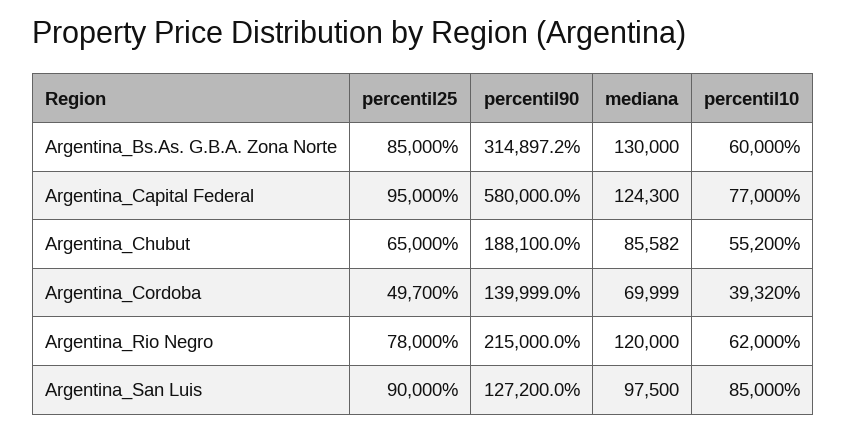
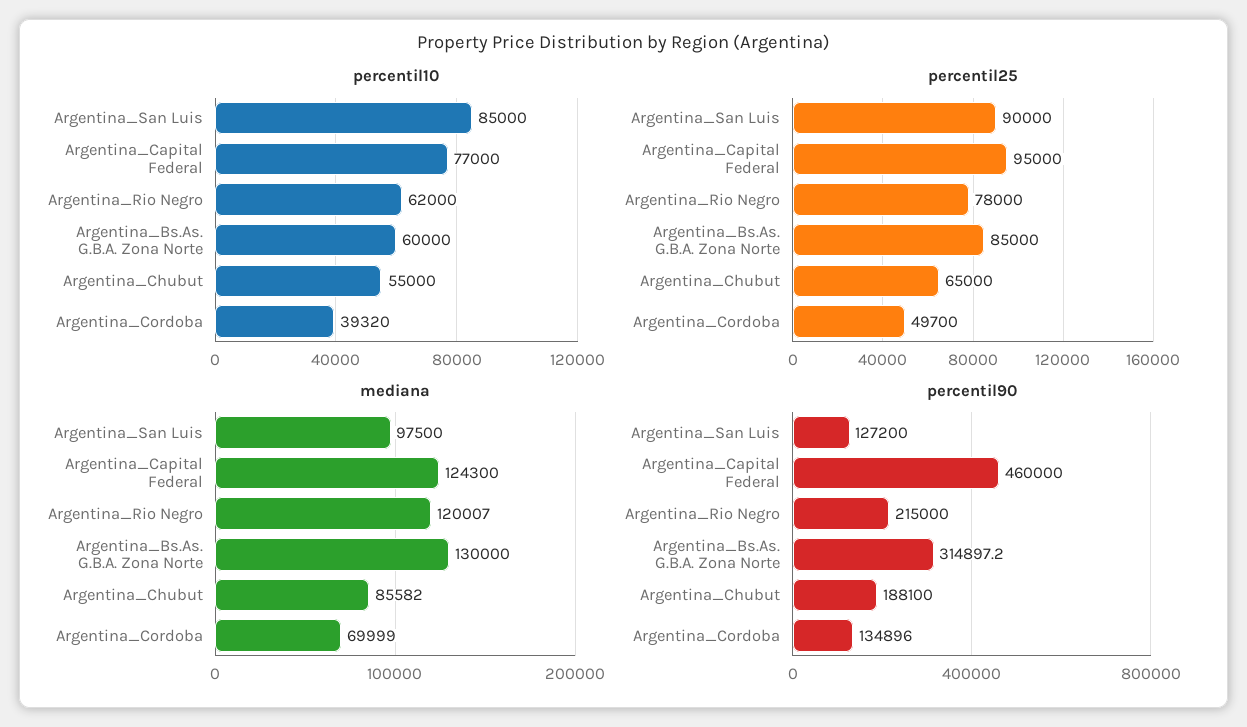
percentil90, Argentina_Capital Federal: 580000 -> 460000
percentil10, Argentina_Chubut: 55200 -> 55000
percentil90, Argentina_Cordoba: 139999 -> 134896
mediana, Argentina_Rio Negro: 120000 -> 120007

